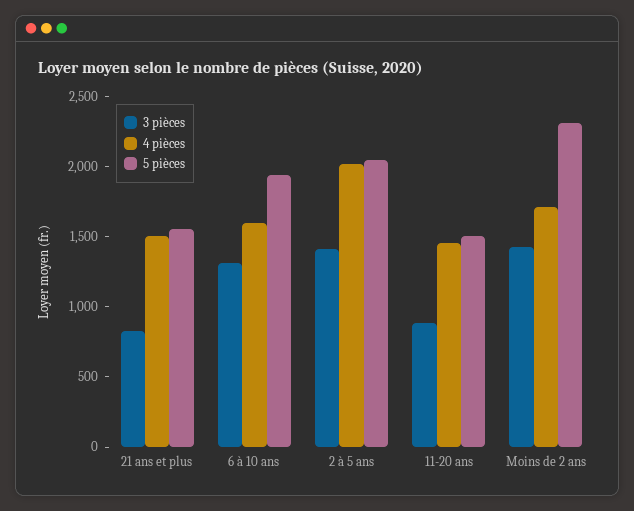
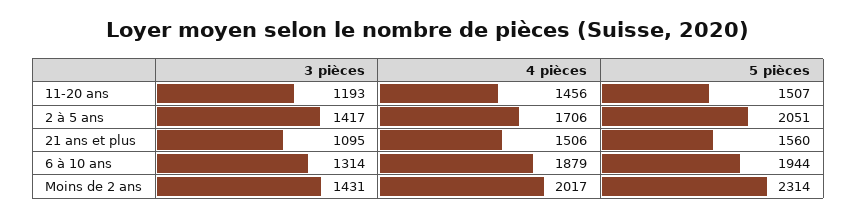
3 pièces, 21 ans et plus: 800 -> 1095
4 pièces, 6 à 10 ans: 1600 -> 1879
4 pièces, 2 à 5 ans: 2000 -> 1706
3 pièces, 11-20 ans: 900 -> 1193
4 pièces, Moins de 2 ans: 1700 -> 2017

